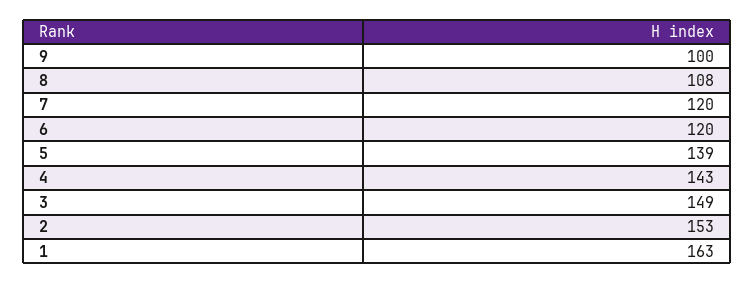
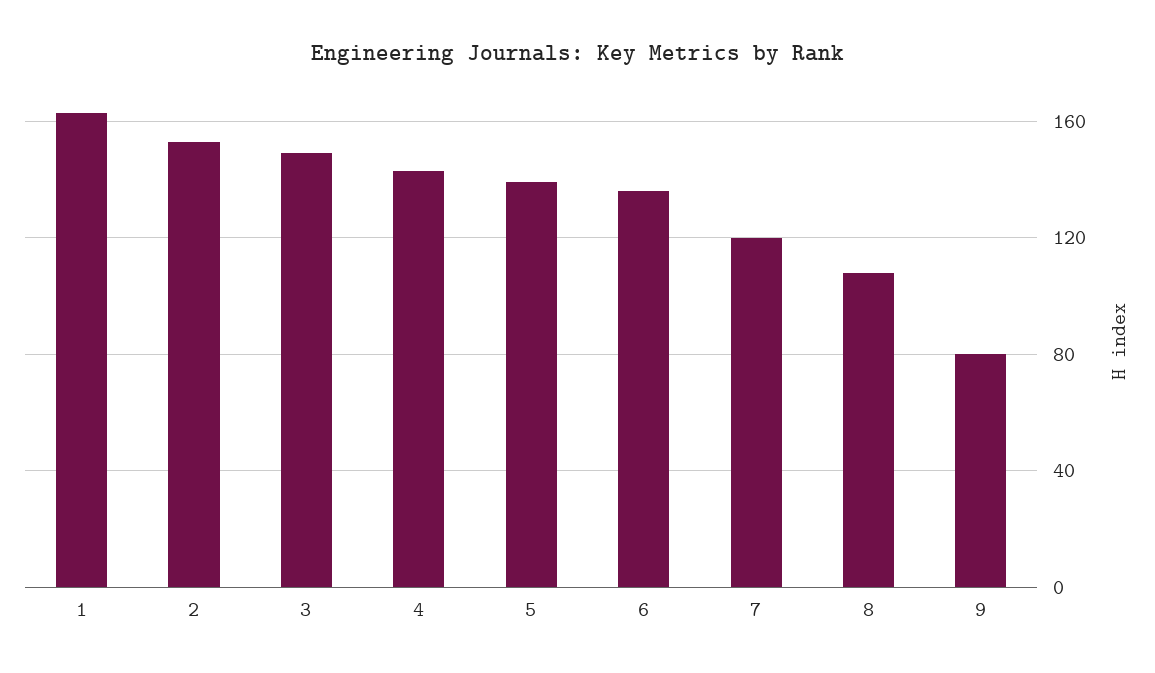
9: 100 -> 80
6: 120 -> 135

